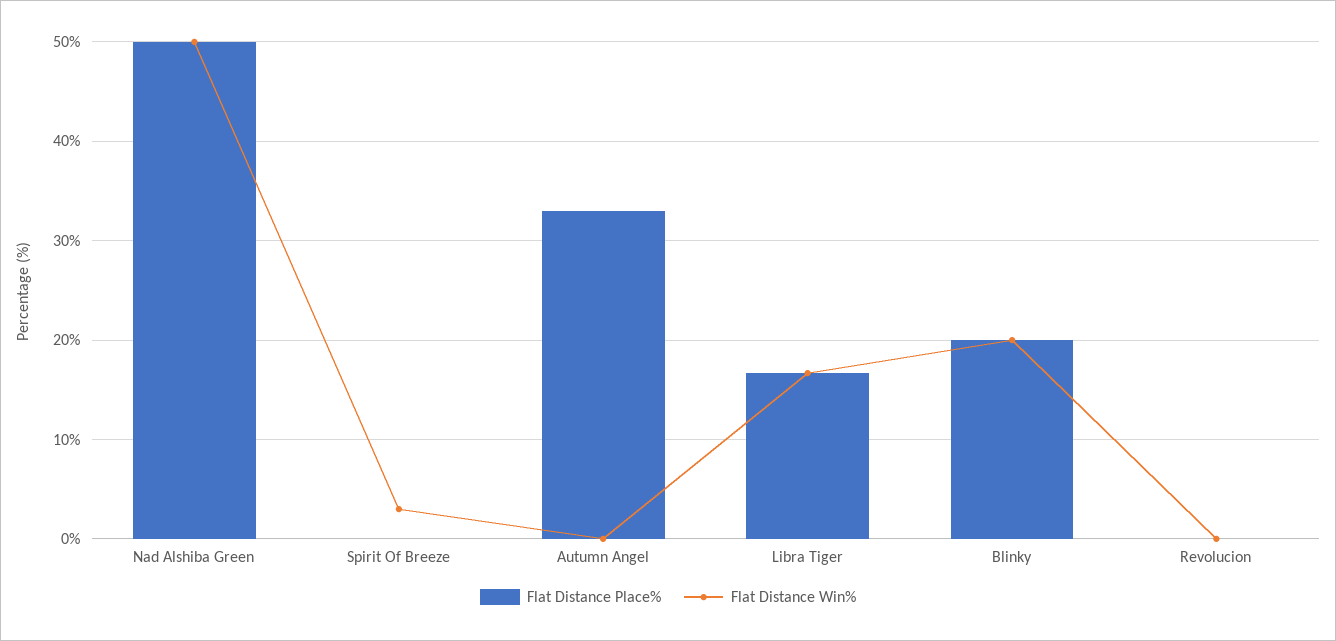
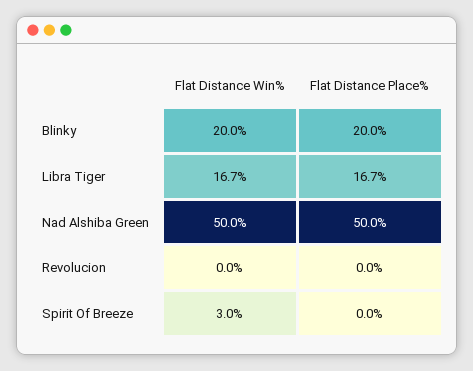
Flat Distance Place%, Autumn Angel: 33 -> none
Flat Distance Win%, Autumn Angel: 0 -> none

